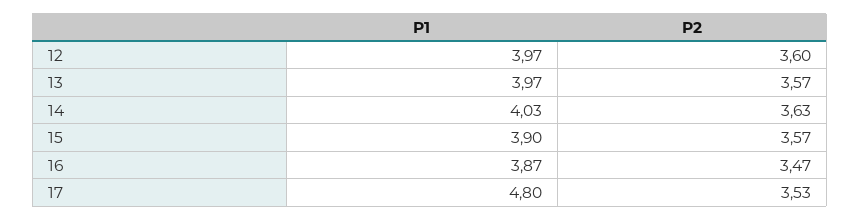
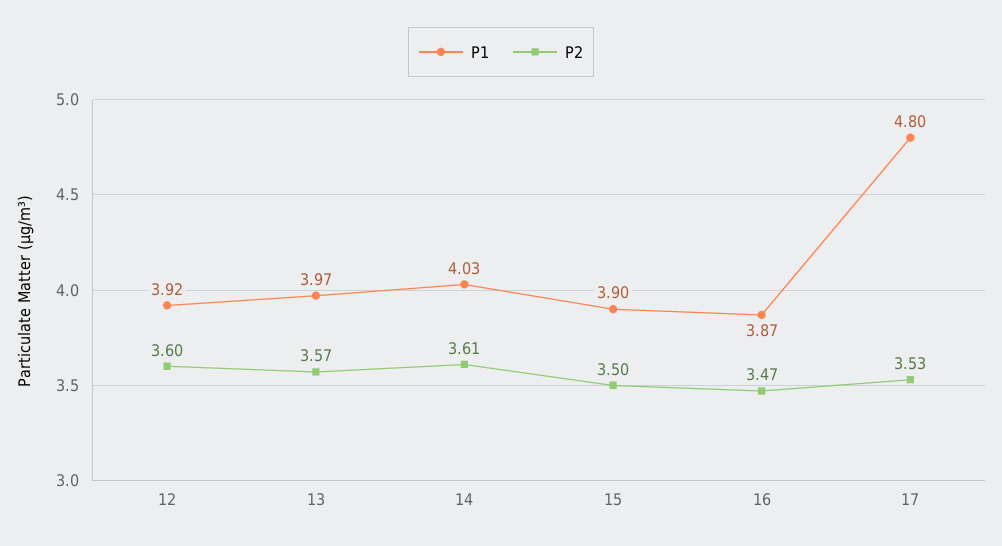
P1, 12: 3.97 -> 3.92
P2, 14: 3.63 -> 3.61
P2, 15: 3.57 -> 3.5

